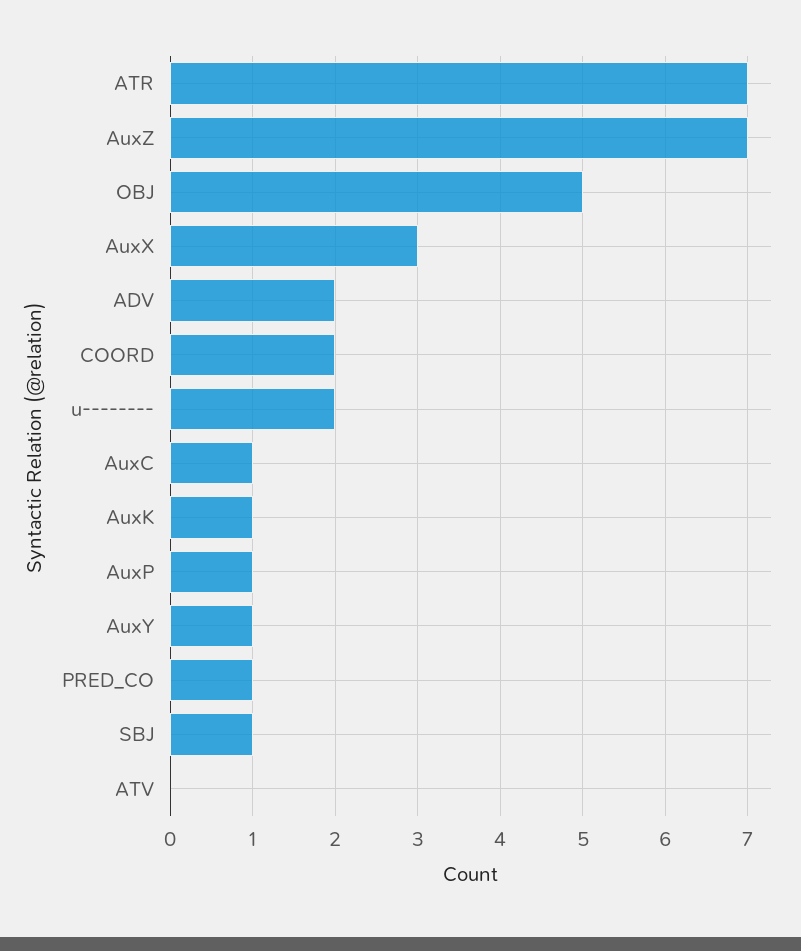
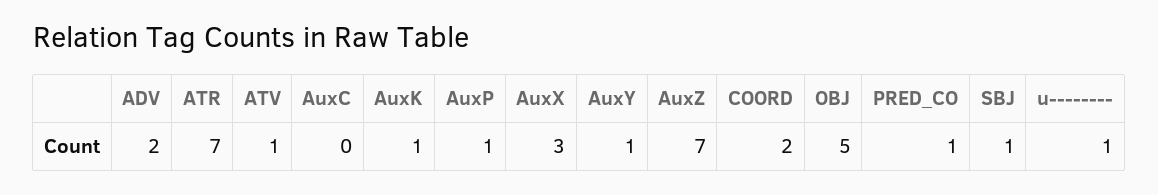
u--------: 2 -> 1
AuxC: 1 -> 0
ATV: 0 -> 1

